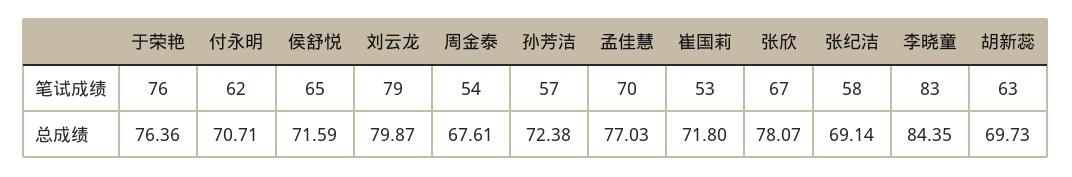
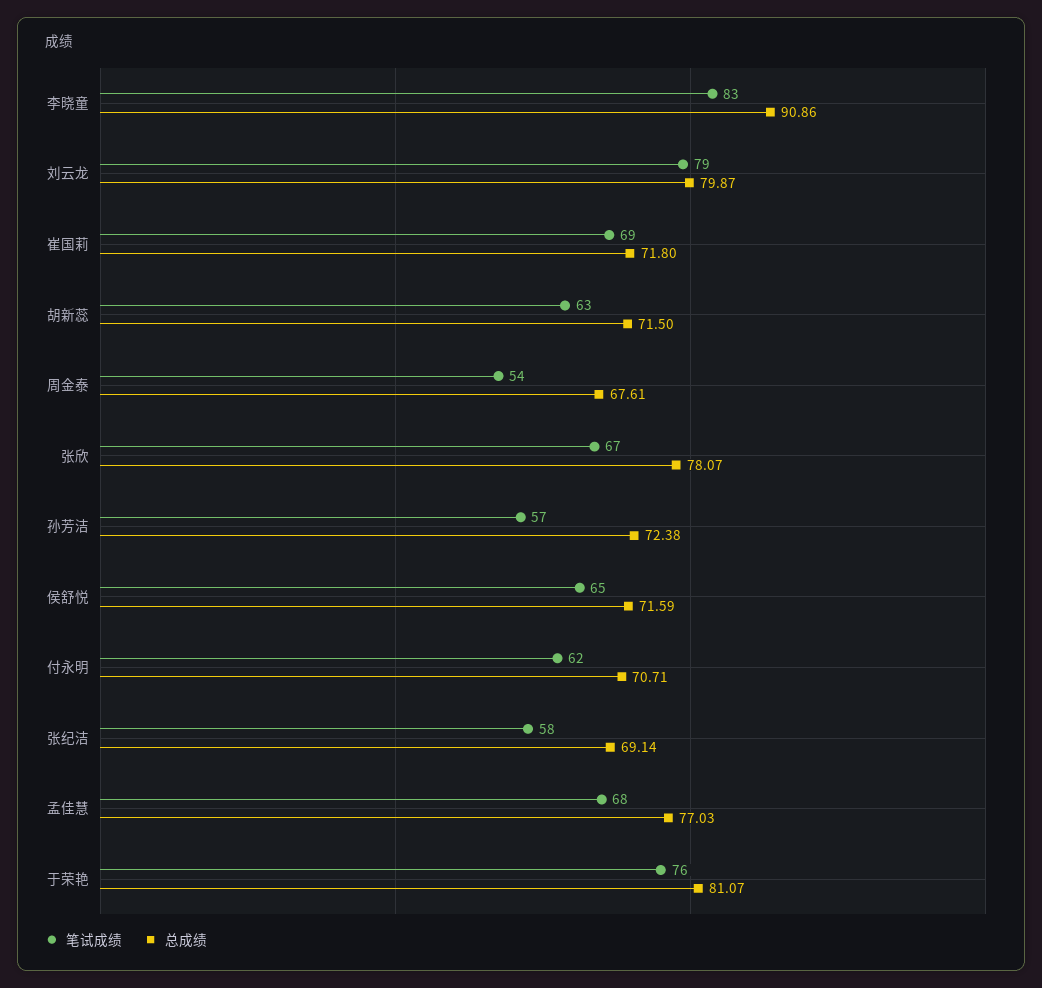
笔试成绩, 孟佳慧: 70 -> 68
笔试成绩, 崔国莉: 53 -> 69
总成绩, 于荣艳: 76.36 -> 81.07
总成绩, 李晓童: 84.35 -> 90.86
总成绩, 胡新蕊: 69.73 -> 71.5

